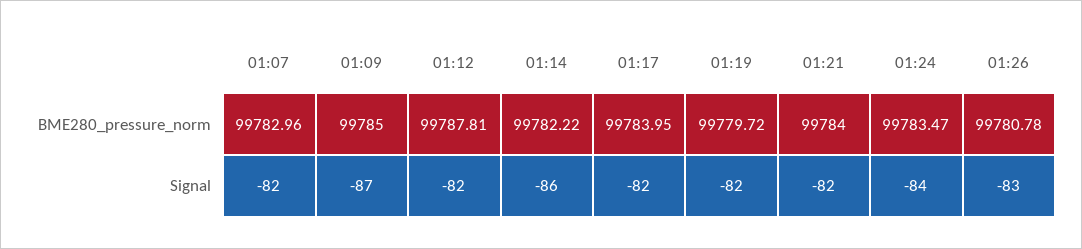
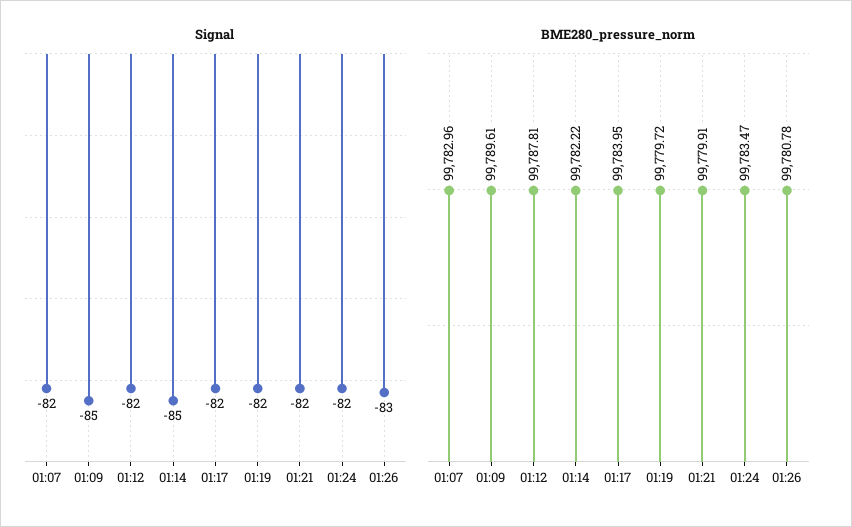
BME280_pressure_norm, 01:09: 99785 -> 99789.61
BME280_pressure_norm, 01:21: 99784 -> 99779.91
Signal, 01:09: -87 -> -85
Signal, 01:14: -86 -> -85
Signal, 01:24: -84 -> -82

